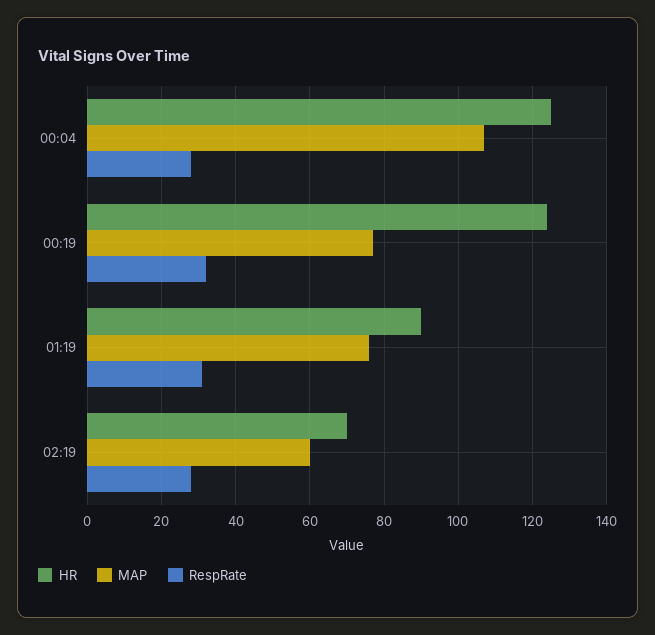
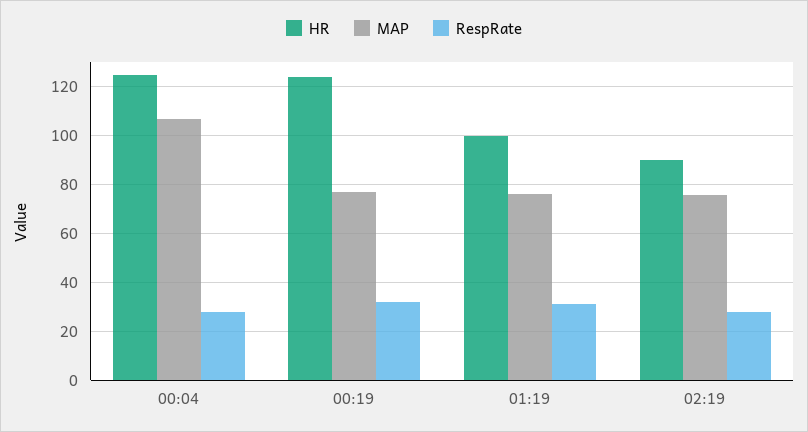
HR, 01:19: 90 -> 100
HR, 02:19: 70 -> 90
MAP, 02:19: 60 -> 75

